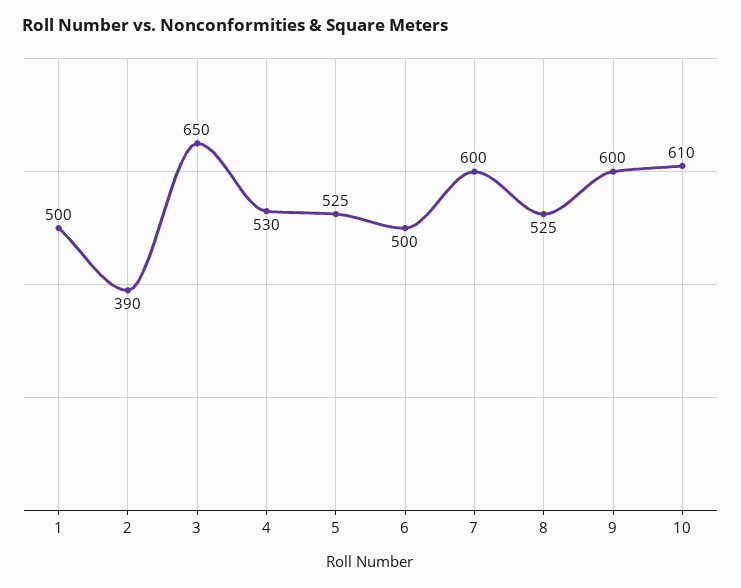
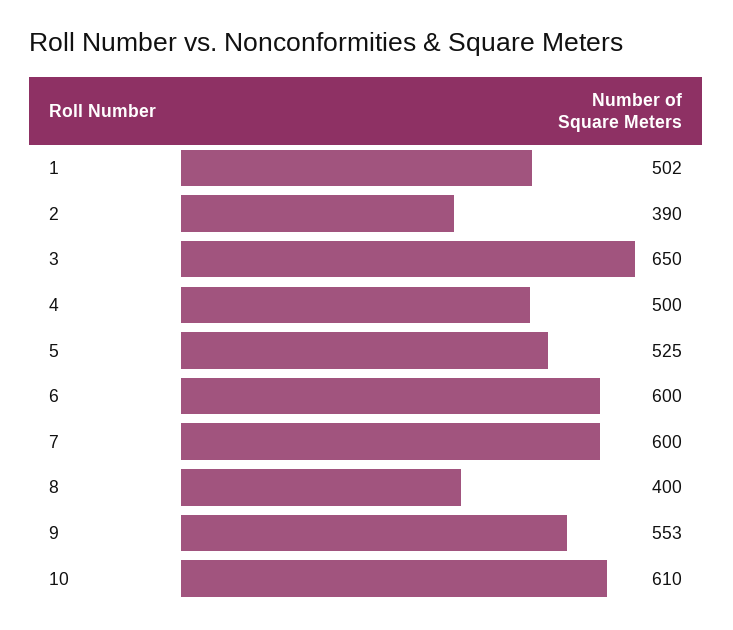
1: 500 -> 502
4: 530 -> 500
6: 500 -> 600
8: 525 -> 400
9: 600 -> 553

